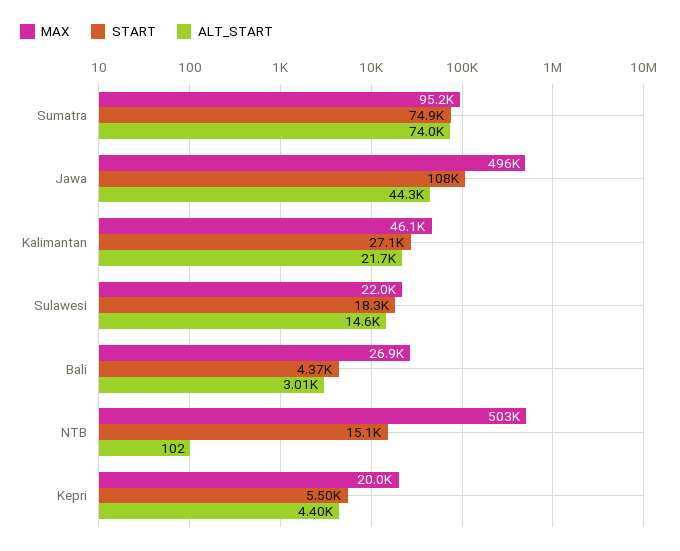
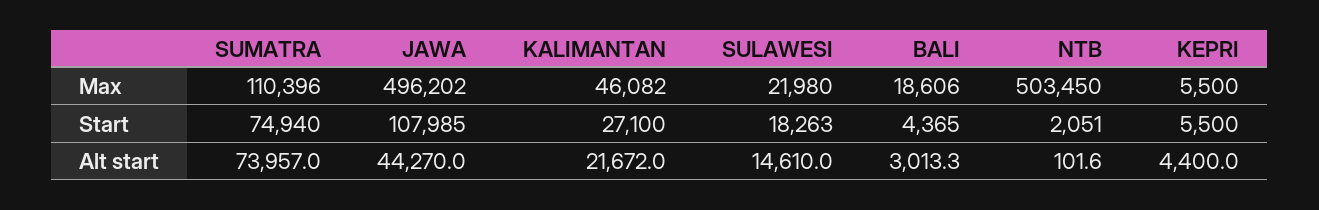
MAX, Sumatra: 95200 -> 110396
MAX, Bali: 26900 -> 18606
START, NTB: 15100 -> 2051
MAX, Kepri: 20000 -> 5500

